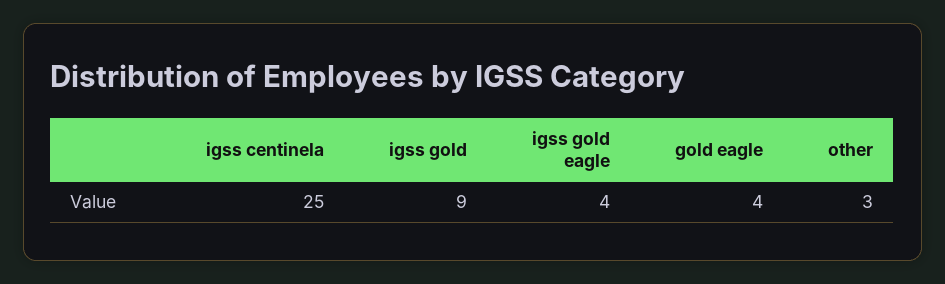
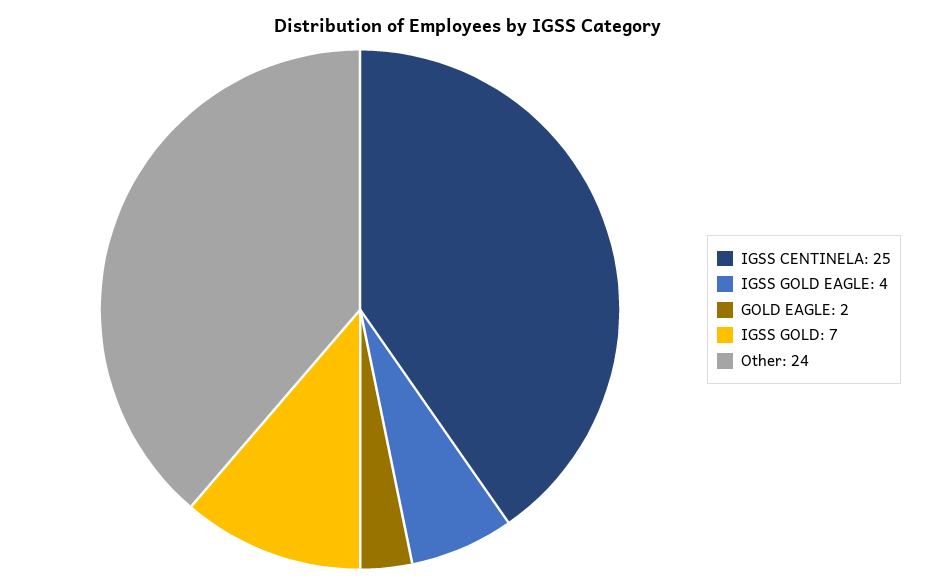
igss gold: 9 -> 7
gold eagle: 4 -> 2
other: 3 -> 24

